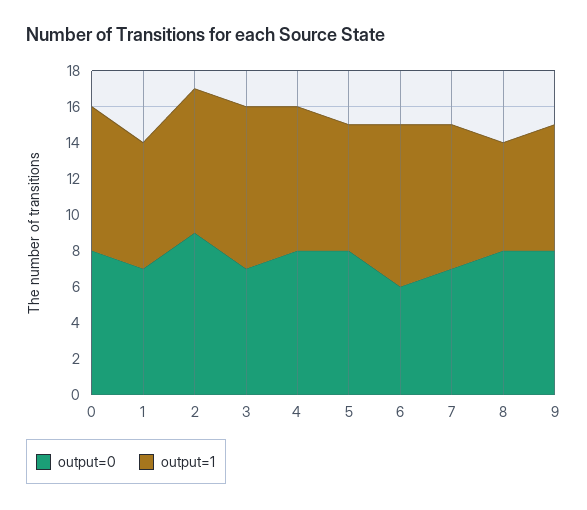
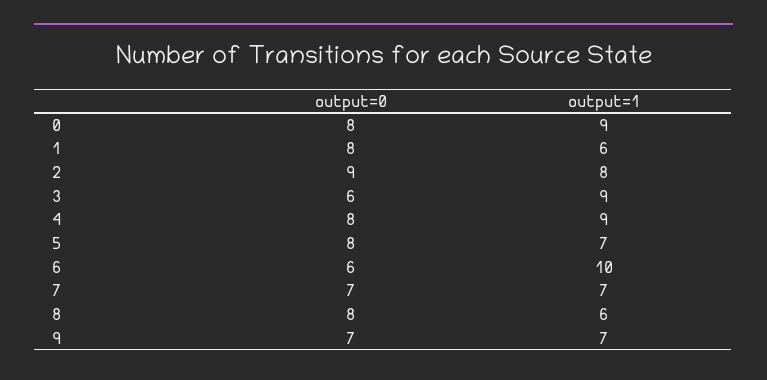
output=1, 0: 8 -> 9
output=0, 1: 7 -> 8
output=1, 1: 7 -> 6
output=0, 3: 7 -> 6
output=1, 4: 8 -> 9
output=1, 6: 9 -> 10
output=1, 7: 8 -> 7
output=0, 9: 8 -> 7

